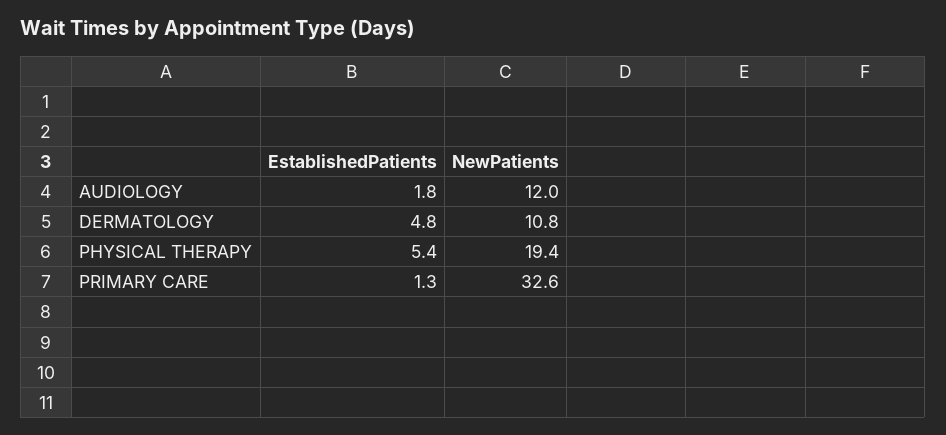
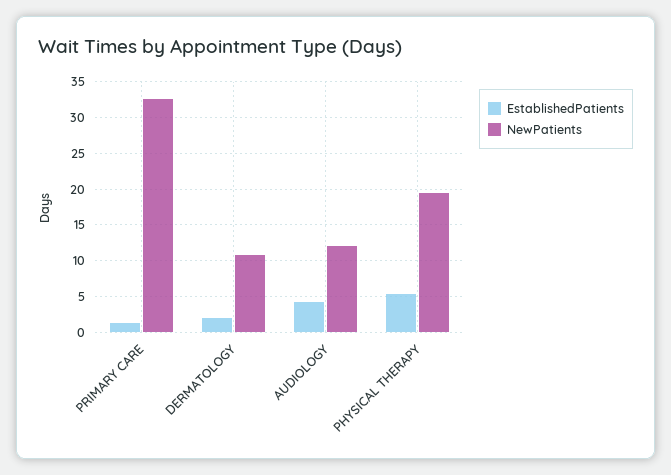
EstablishedPatients, AUDIOLOGY: 1.8 -> 4
EstablishedPatients, DERMATOLOGY: 4.8 -> 2

